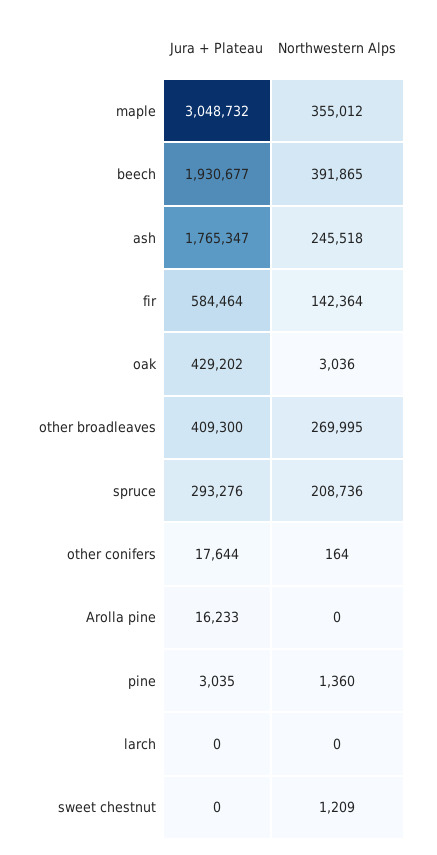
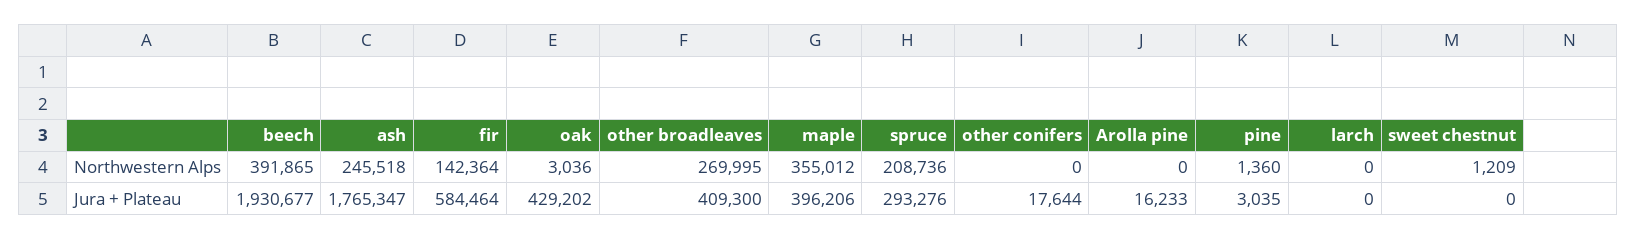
Jura + Plateau, maple: 3048732 -> 396206
Northwestern Alps, other conifers: 164 -> 0

